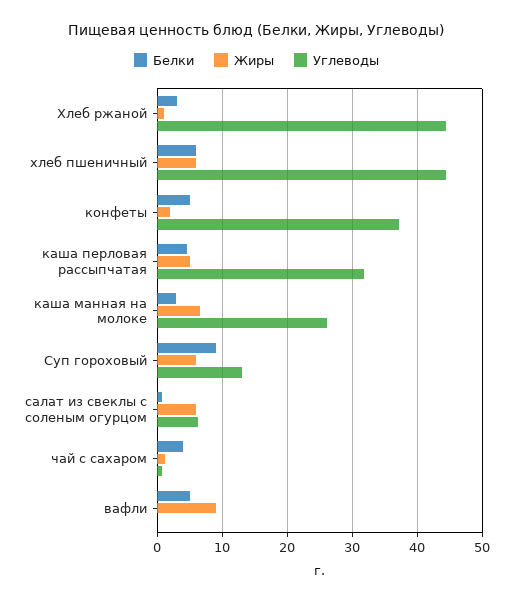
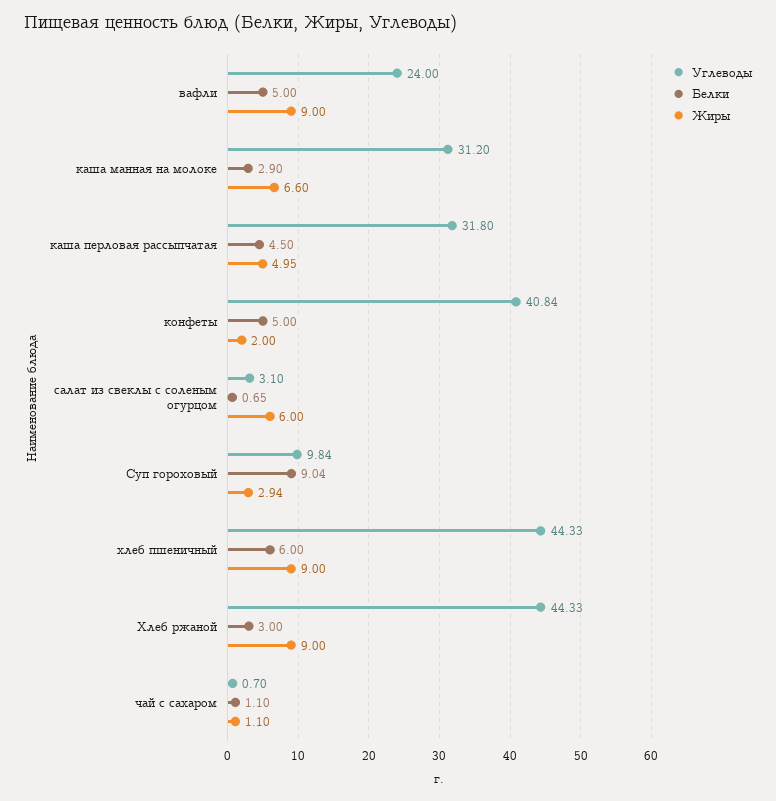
Жиры, Хлеб ржаной: 1 -> 9
Жиры, хлеб пшеничный: 6 -> 9
Углеводы, конфеты: 37 -> 40.84
Углеводы, каша манная на молоке: 26 -> 31.2
Жиры, Суп гороховый: 6 -> 2.94
Углеводы, Суп гороховый: 13 -> 9.84
Углеводы, салат из свеклы с соленым огурцом: 6 -> 3.1
Белки, чай с сахаром: 4 -> 1.1
Углеводы, вафли: 0 -> 24

